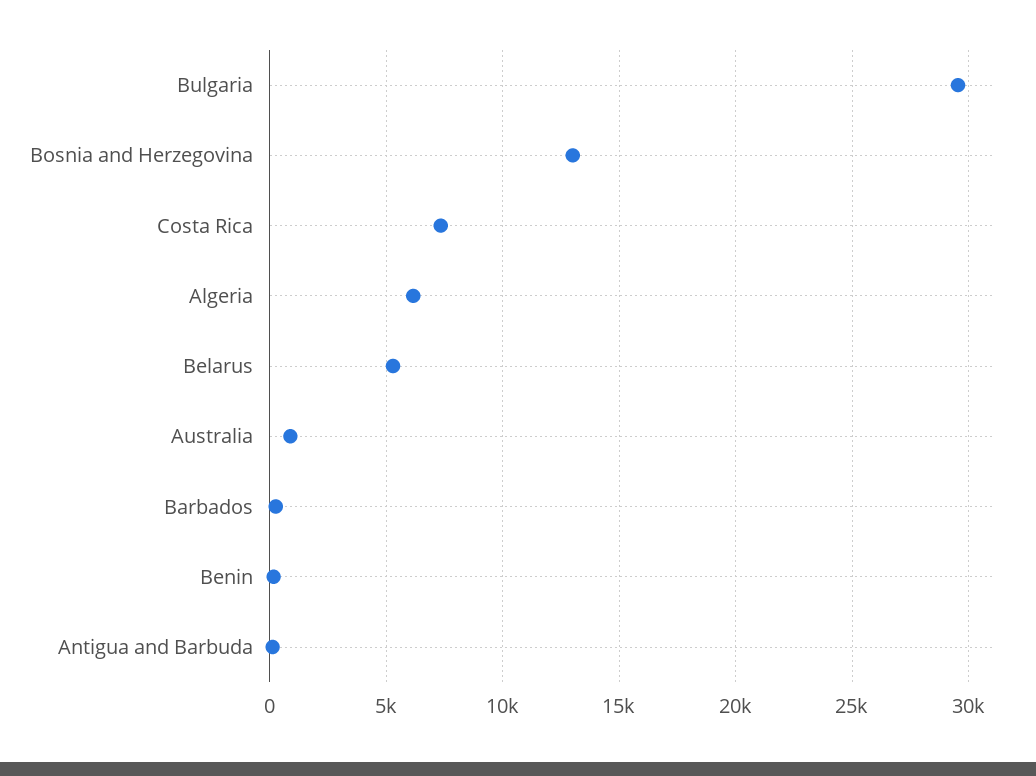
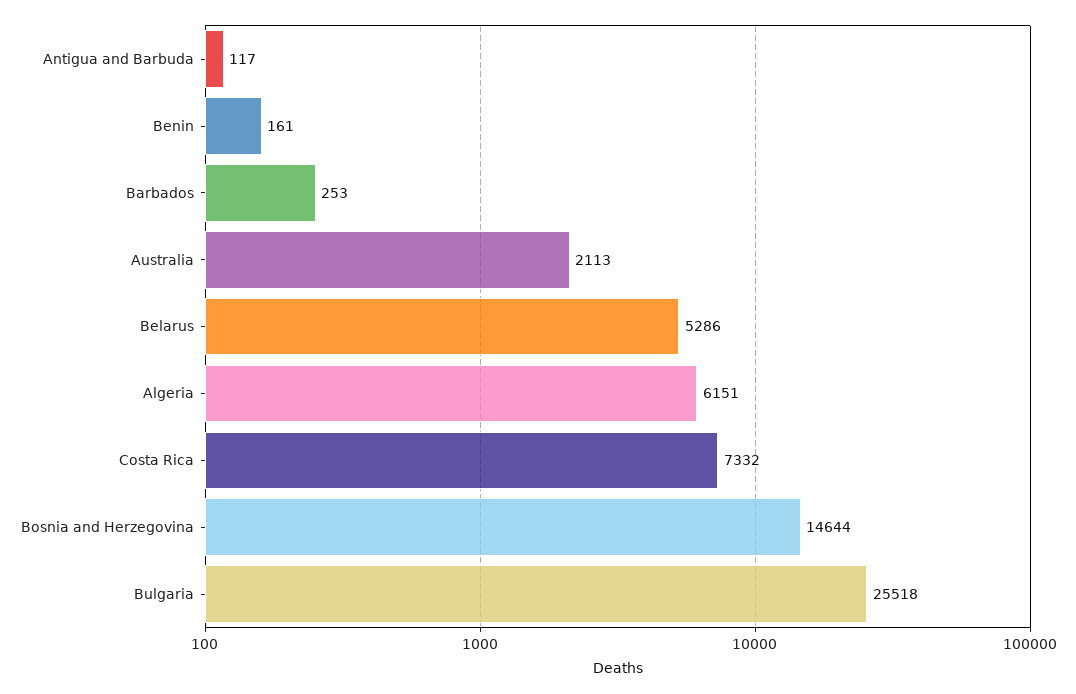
Bulgaria: 29500 -> 25518
Bosnia and Herzegovina: 13000 -> 14644
Australia: 1000 -> 2113

